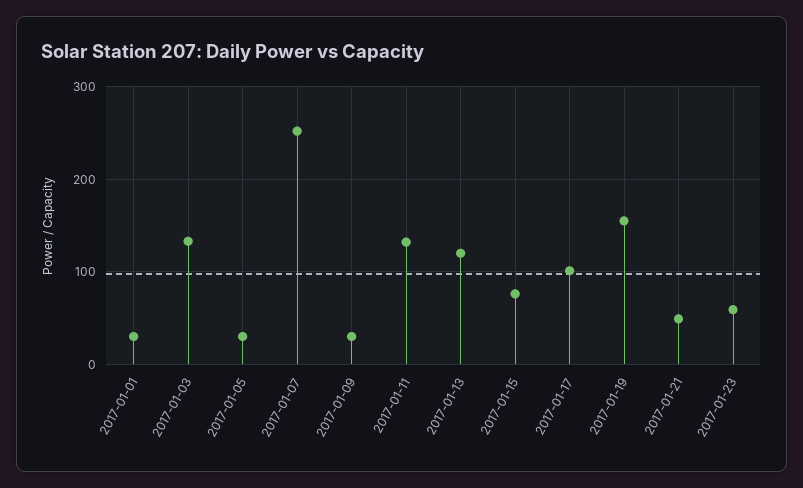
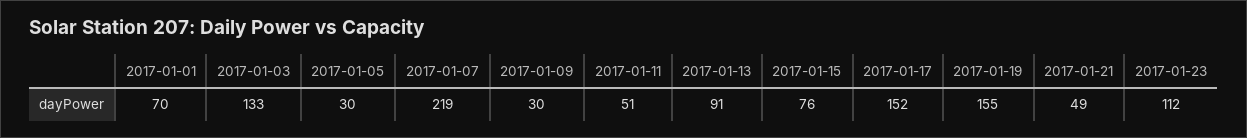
2017-01-01: 30 -> 70
2017-01-07: 250 -> 219
2017-01-11: 130 -> 51
2017-01-13: 120 -> 91
2017-01-17: 100 -> 152
2017-01-23: 60 -> 112

